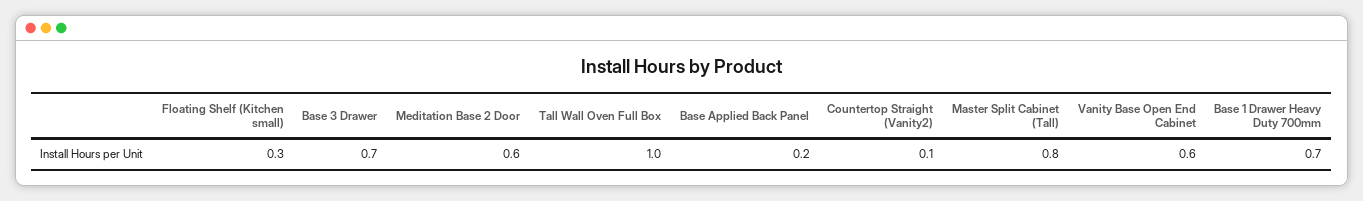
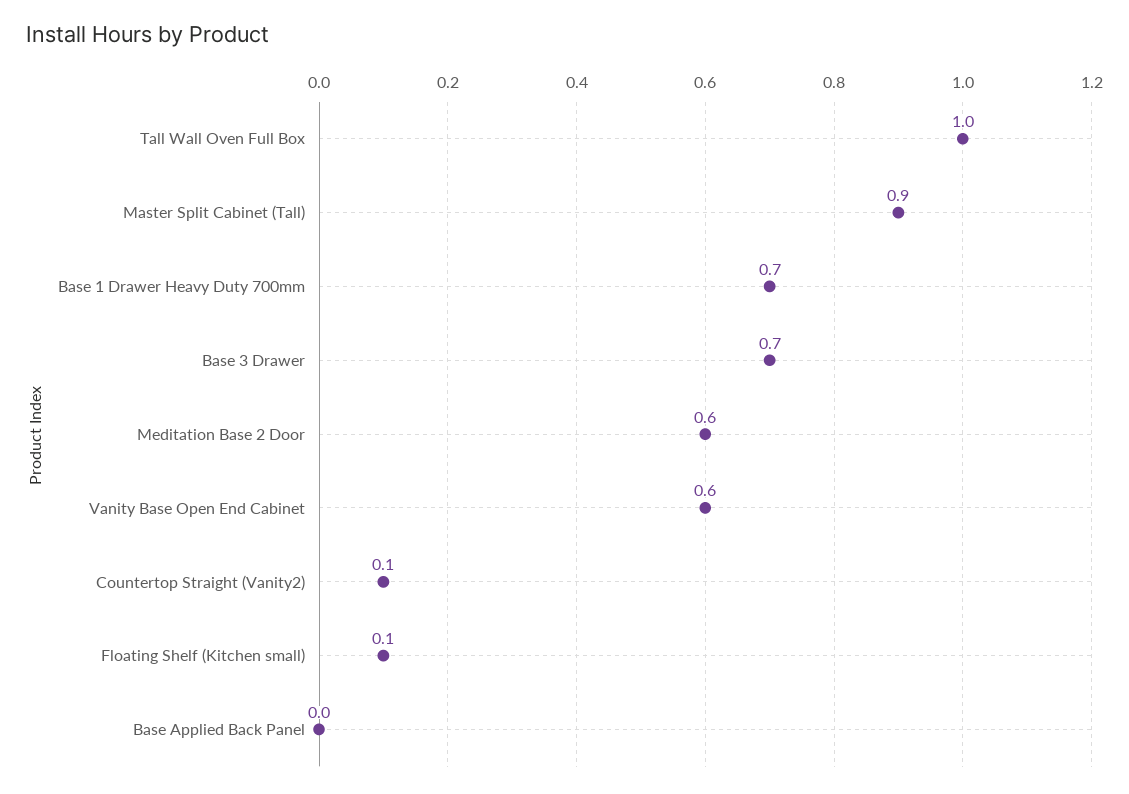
Floating Shelf (Kitchen small): 0.3 -> 0.1
Base Applied Back Panel: 0.2 -> 0
Master Split Cabinet (Tall): 0.8 -> 0.9

